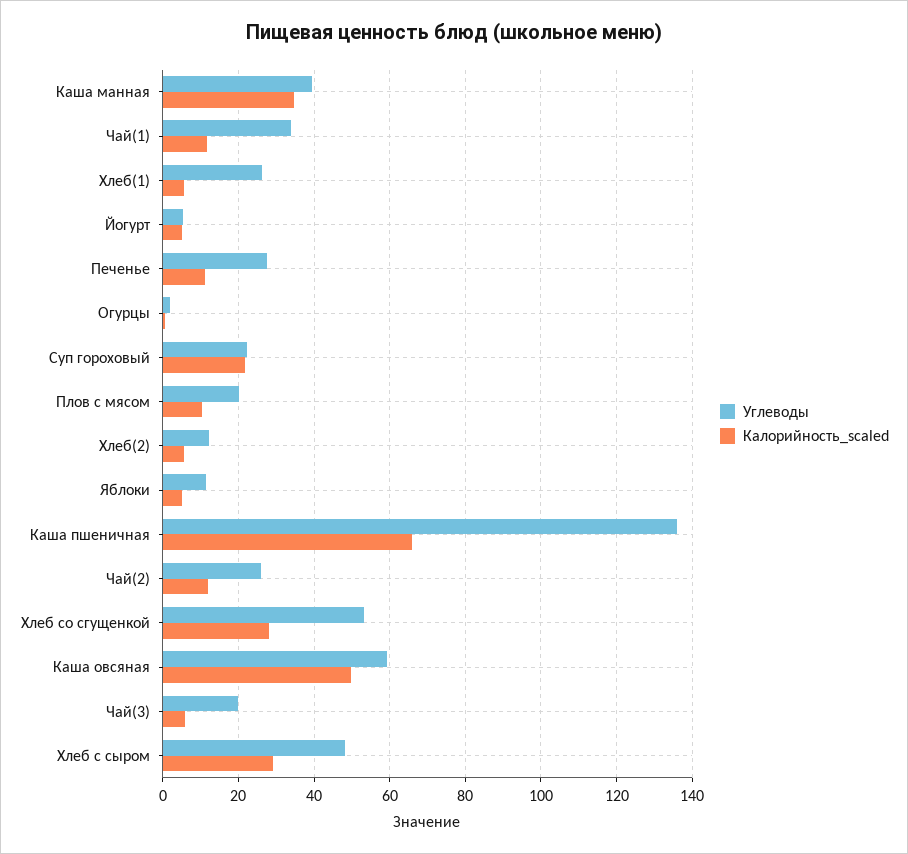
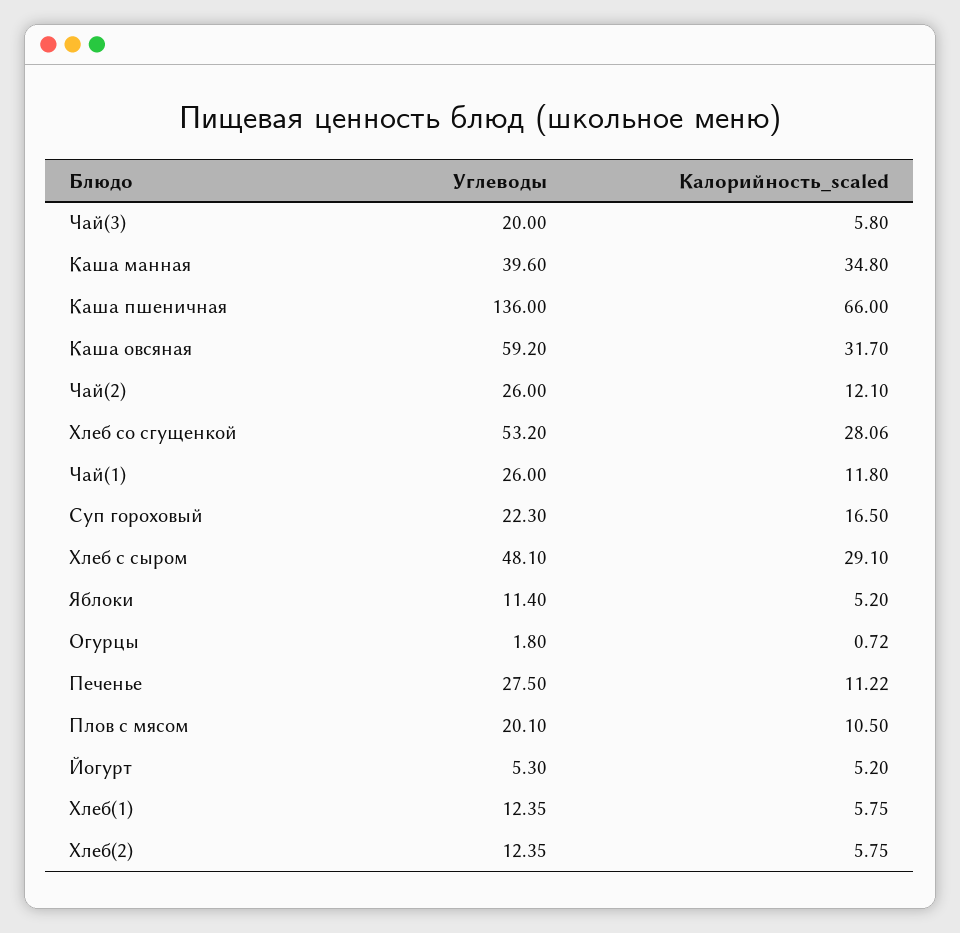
Углеводы, Чай(1): 34 -> 26
Углеводы, Хлеб(1): 26 -> 12.35
Калорийность_scaled, Суп гороховый: 22 -> 16.5
Калорийность_scaled, Каша овсяная: 50 -> 31.7

